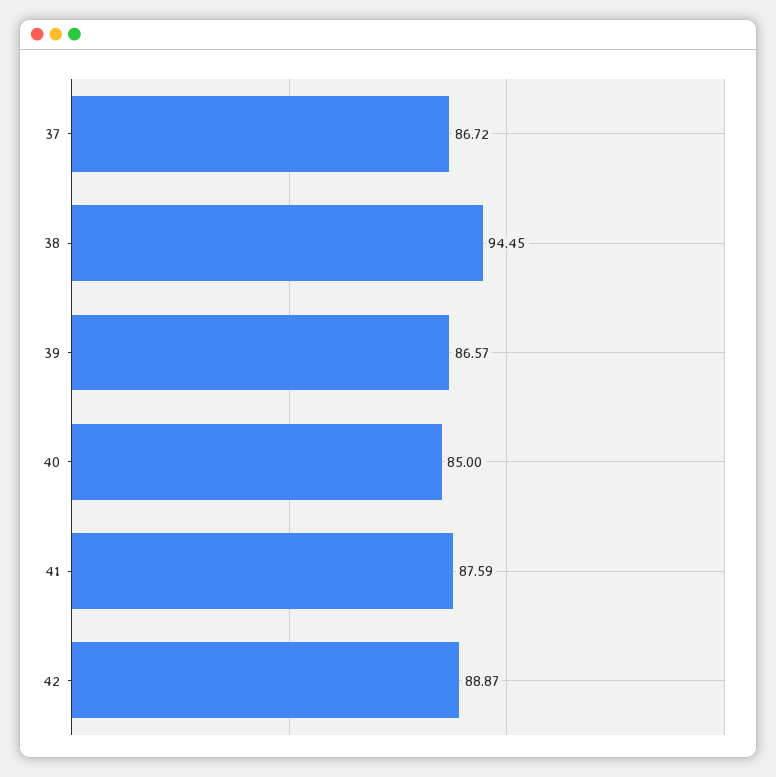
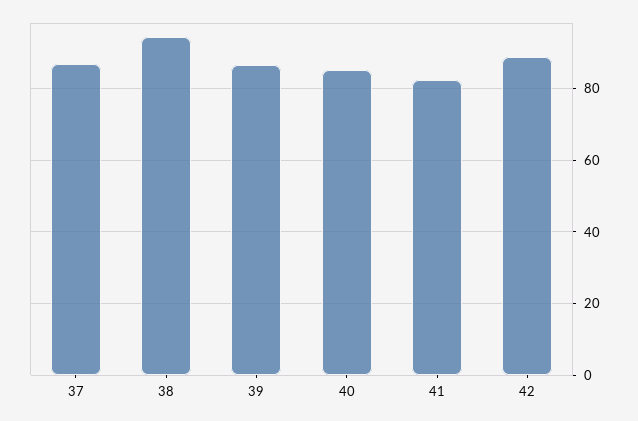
41: 87.59 -> 82

